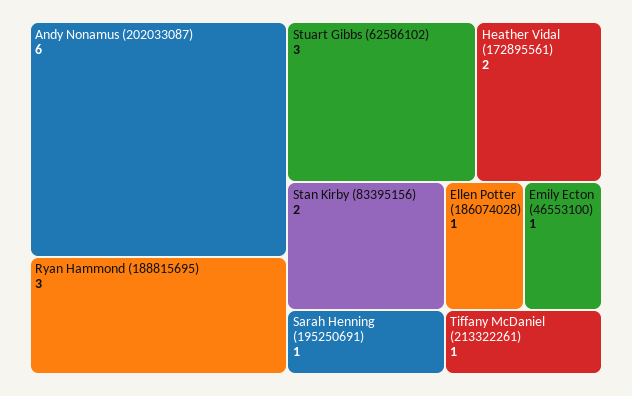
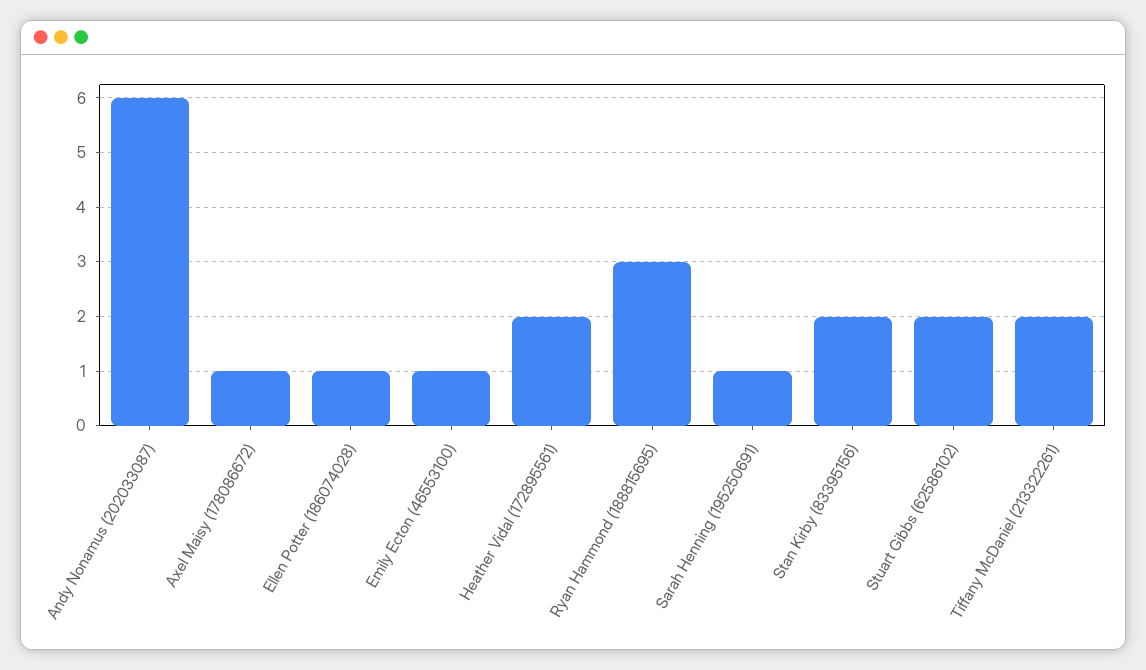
Stuart Gibbs (62586102): 3 -> 2
Tiffany McDaniel (213322261): 1 -> 2
Axel Maisy (178086672): none -> 1

